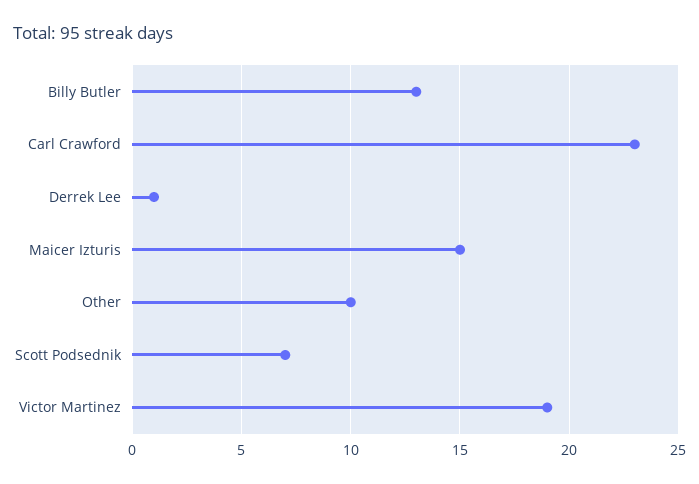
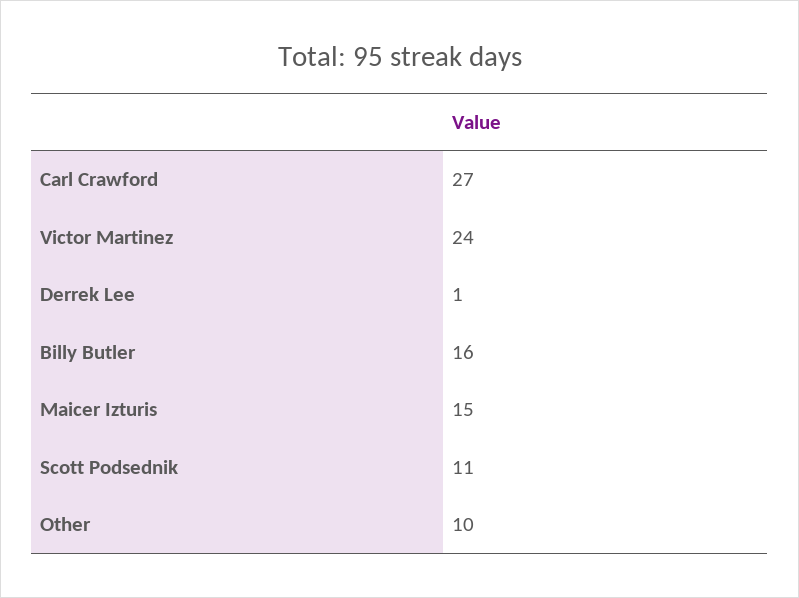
Billy Butler: 13 -> 16
Carl Crawford: 23 -> 27
Scott Podsednik: 7 -> 11
Victor Martinez: 19 -> 24

